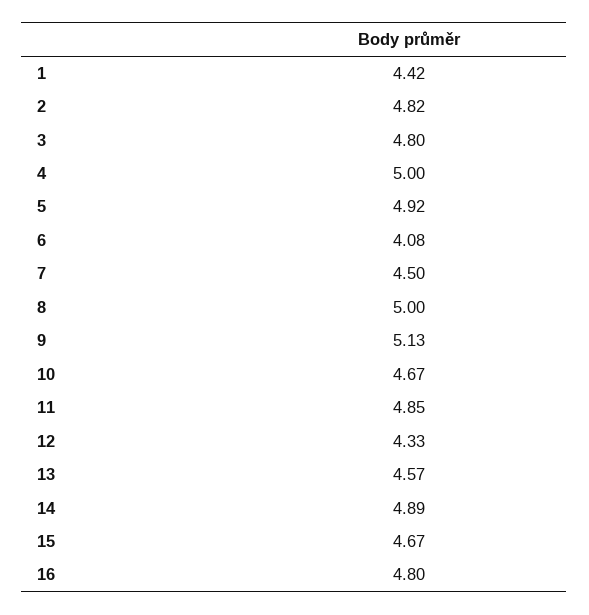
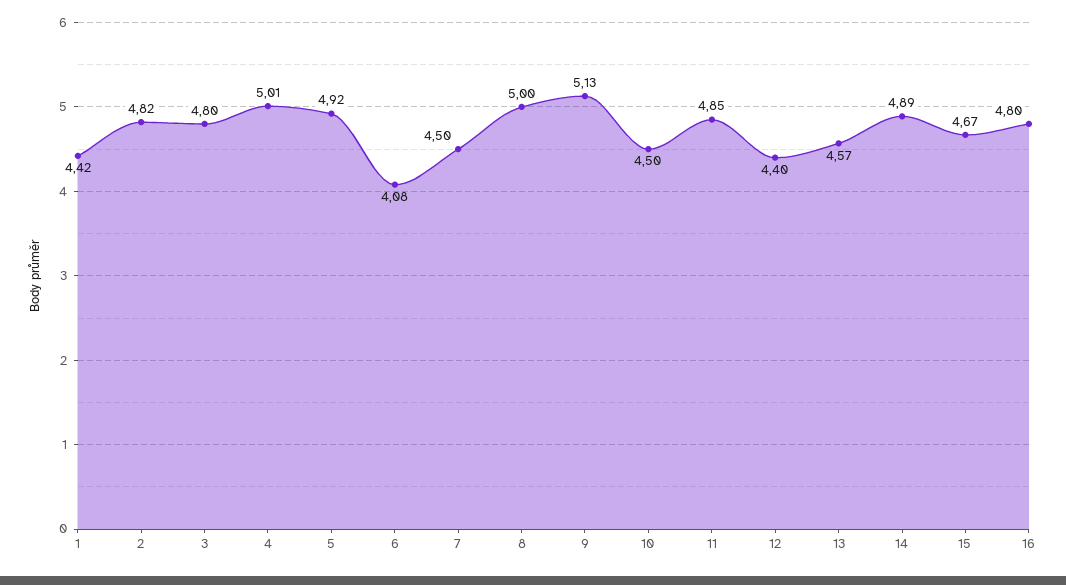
4: 5 -> 5.01
10: 4.67 -> 4.5
12: 4.33 -> 4.4

